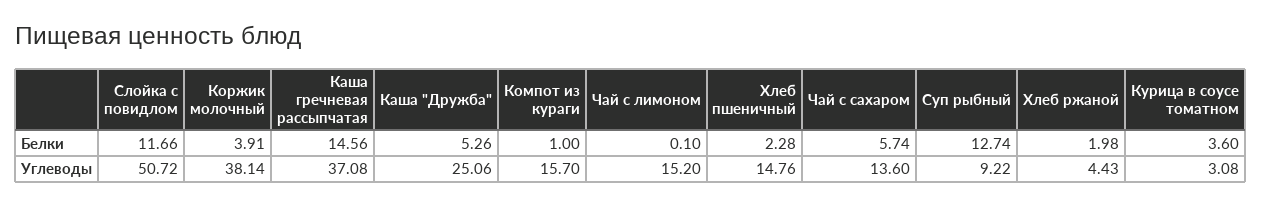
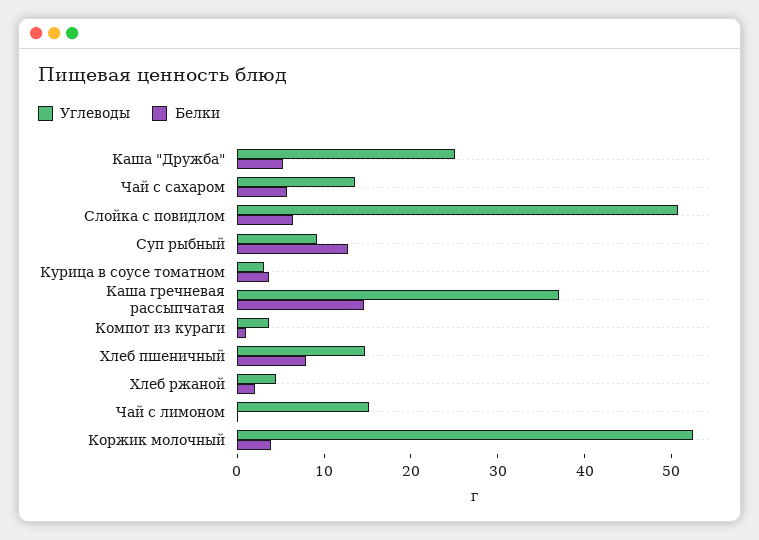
Белки, Слойка с повидлом: 11.66 -> 6
Белки, Хлеб пшеничный: 2.28 -> 8
Углеводы, Коржик молочный: 38.14 -> 52
Углеводы, Компот из кураги: 15.7 -> 4

